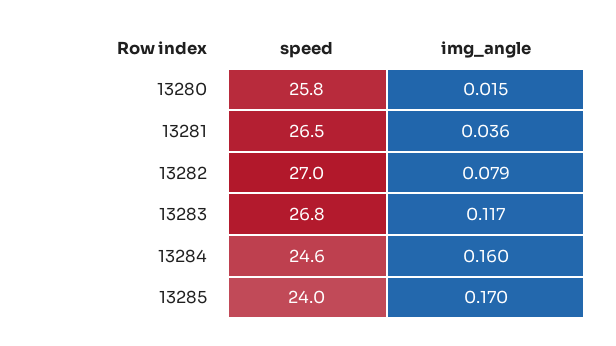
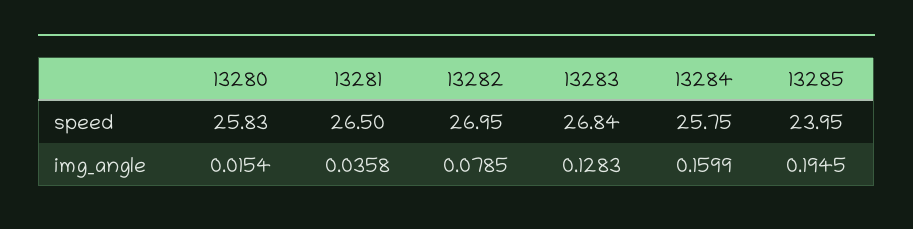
img_angle, 13283: 0.117 -> 0.1283
speed, 13284: 24.6 -> 25.75
img_angle, 13285: 0.17 -> 0.1945

